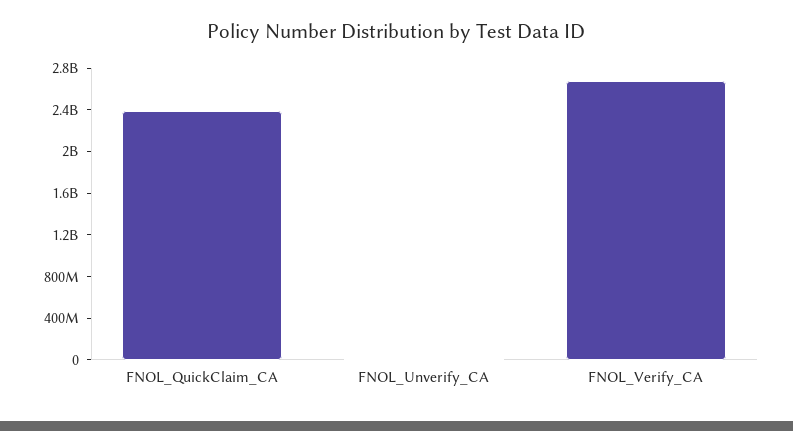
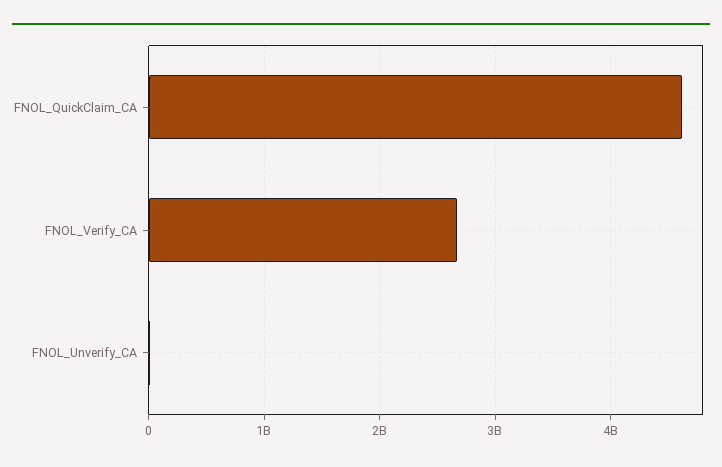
FNOL_QuickClaim_CA: 2400000000 -> 4600000000

